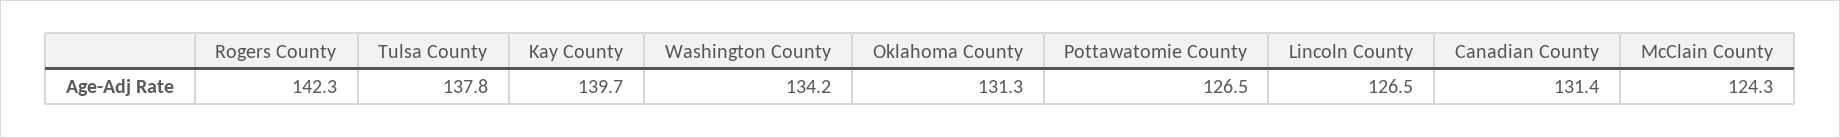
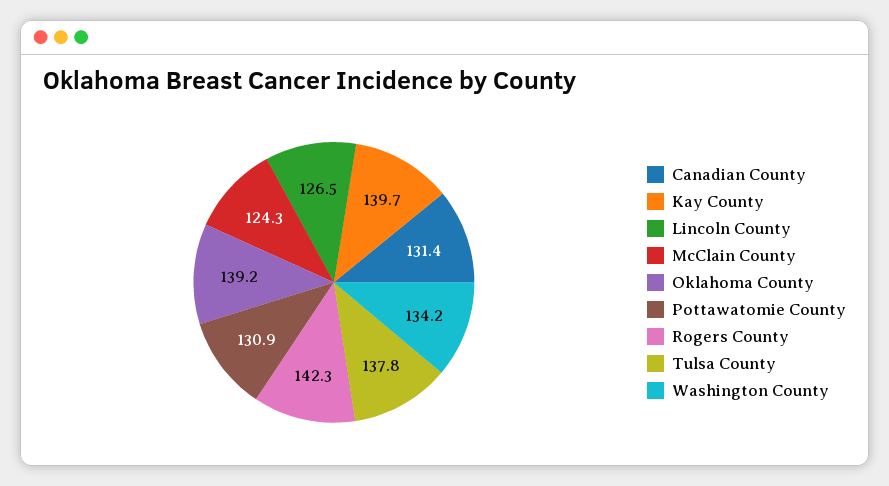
Oklahoma County: 131.3 -> 139.2
Pottawatomie County: 126.5 -> 130.9

